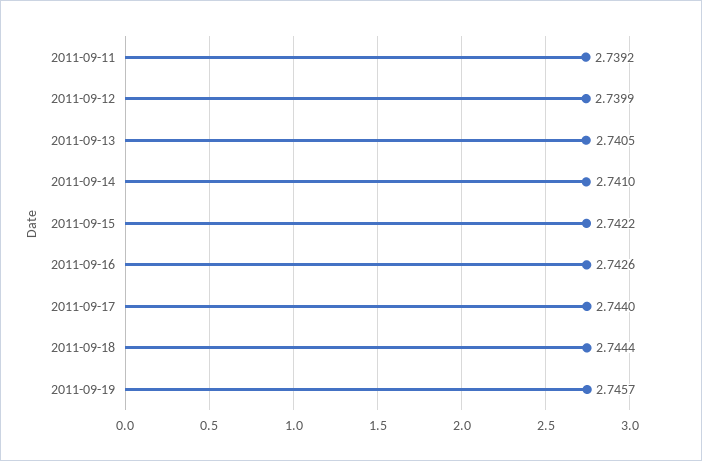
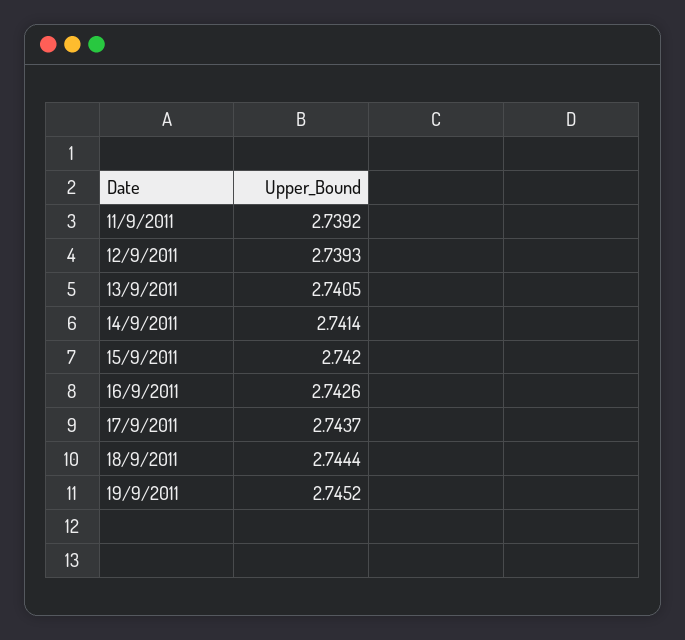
2011-09-12: 2.7399 -> 2.7393
2011-09-14: 2.741 -> 2.7414
2011-09-15: 2.7422 -> 2.742
2011-09-17: 2.744 -> 2.7437
2011-09-19: 2.7457 -> 2.7452

